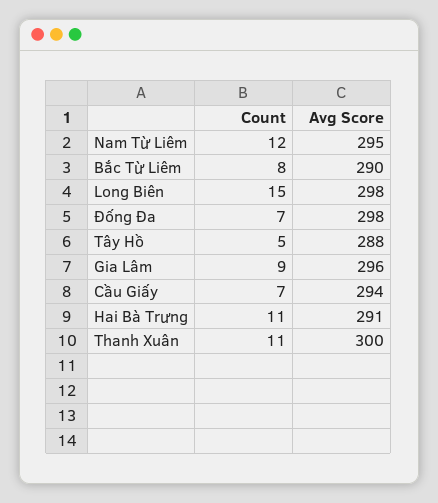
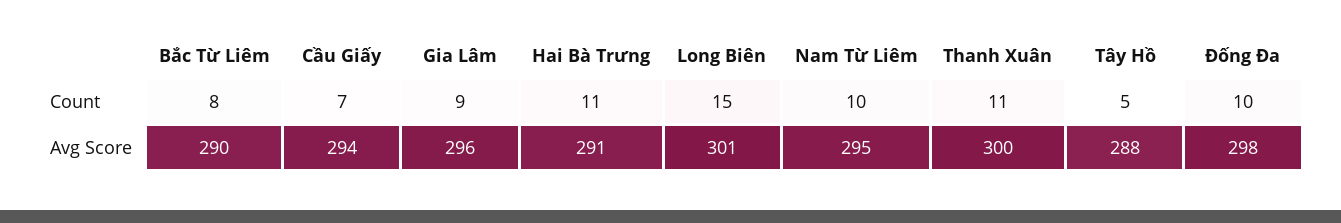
Count, Nam Từ Liêm: 12 -> 10
Avg Score, Long Biên: 298 -> 301
Count, Đống Đa: 7 -> 10

